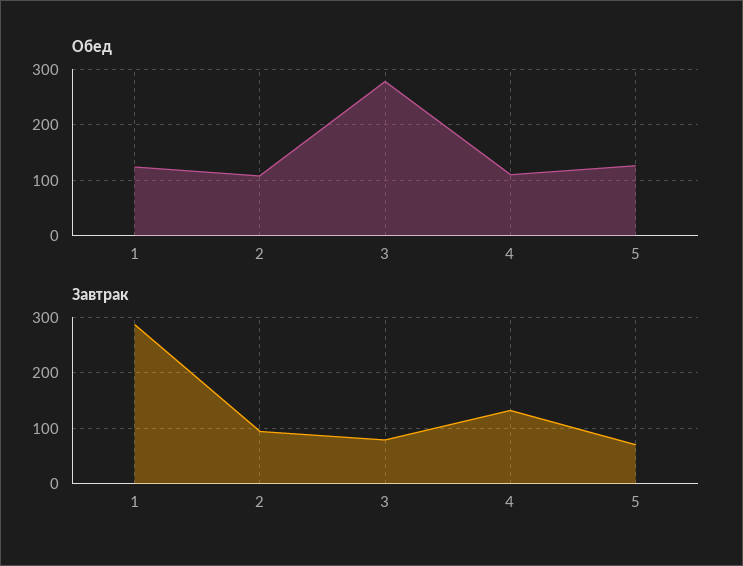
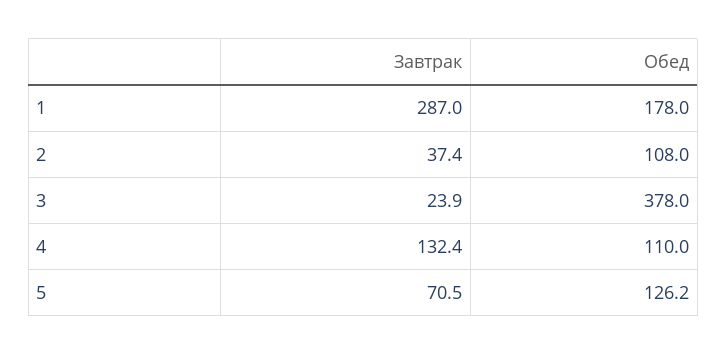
Обед, 1: 120 -> 178
Обед, 3: 280 -> 378
Завтрак, 2: 100 -> 37.4
Завтрак, 3: 80 -> 23.9

